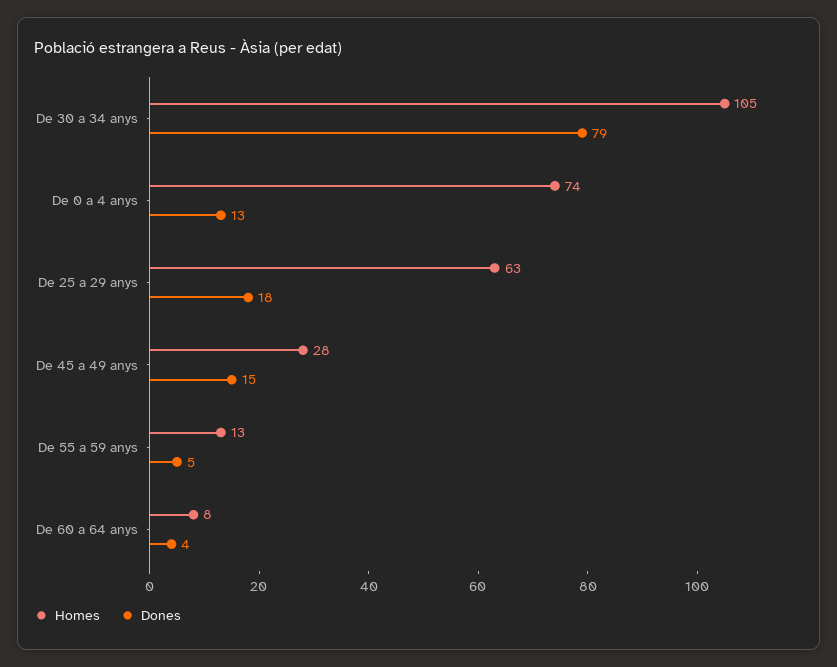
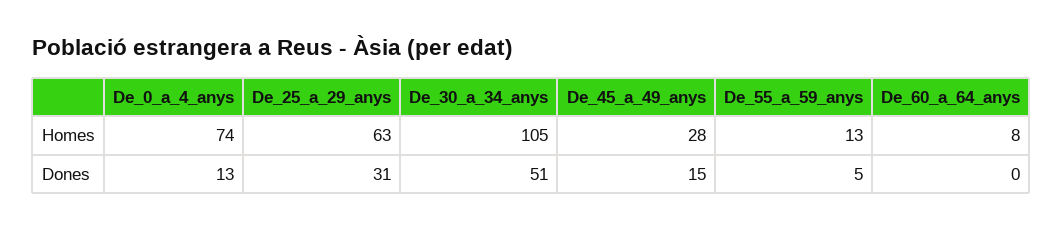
Dones, De 30 a 34 anys: 79 -> 51
Dones, De 25 a 29 anys: 18 -> 31
Dones, De 60 a 64 anys: 4 -> 0

